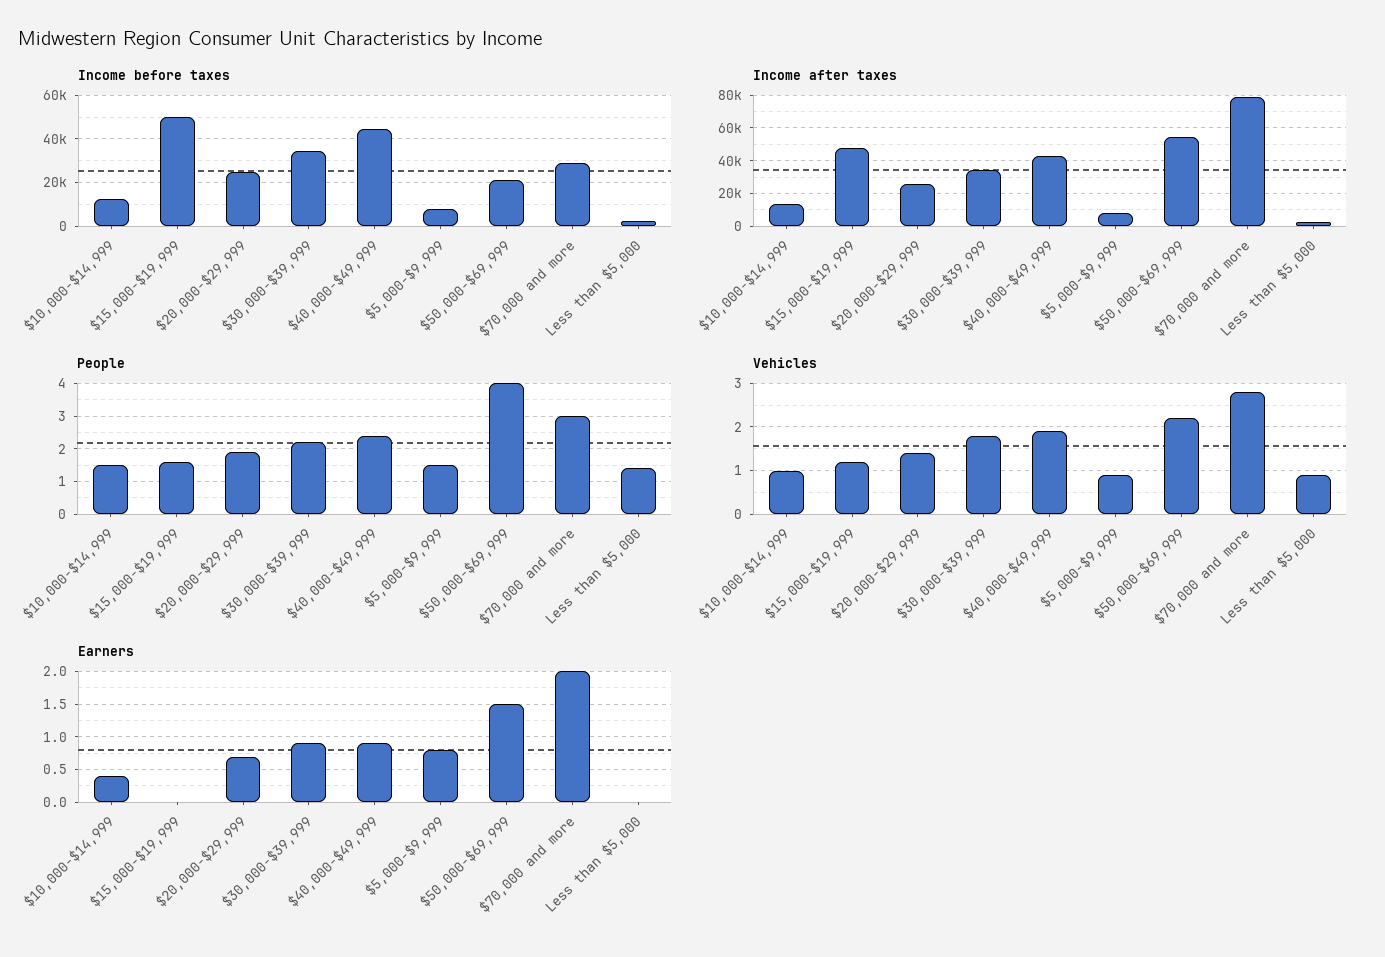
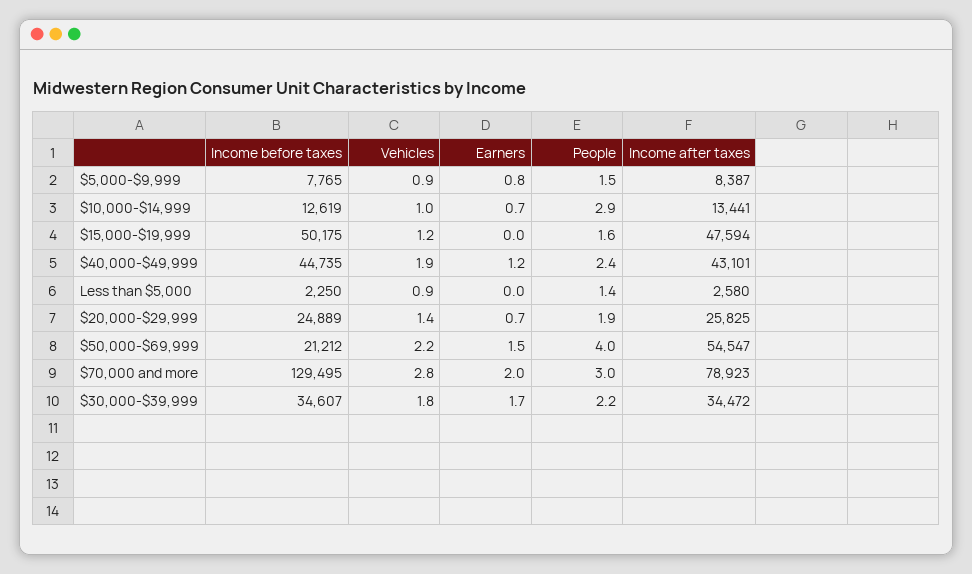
Income before taxes, $70,000 and more: 30000 -> 129495
People, $10,000-$14,999: 1.5 -> 2.9
Earners, $10,000-$14,999: 0.4 -> 0.7
Earners, $30,000-$39,999: 0.9 -> 1.7
Earners, $40,000-$49,999: 0.9 -> 1.2

